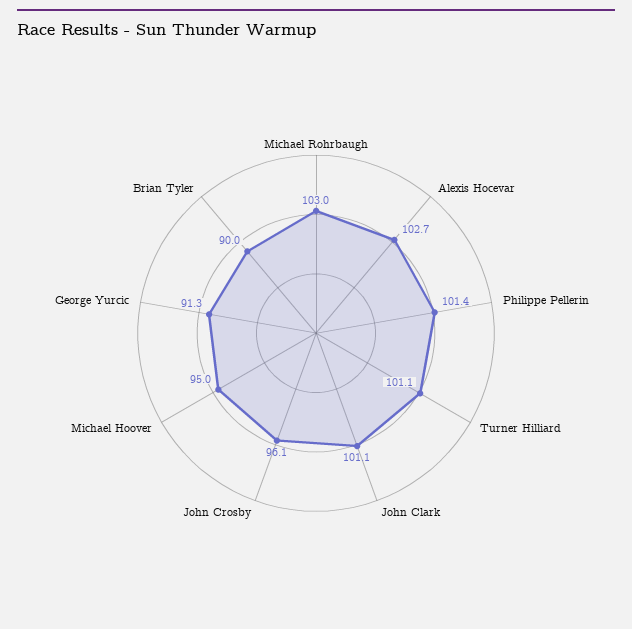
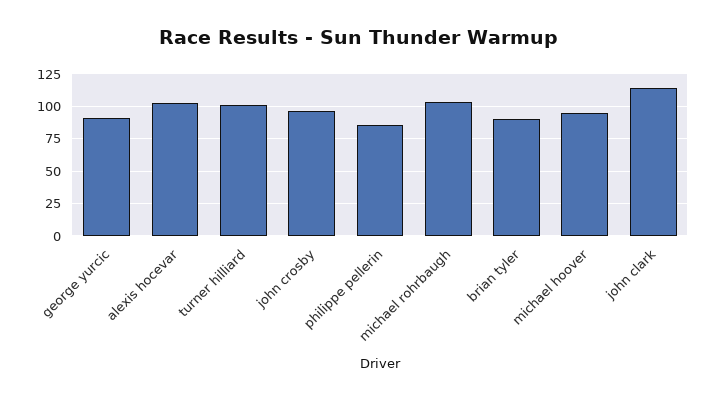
Philippe Pellerin: 101.4 -> 85
John Clark: 101.1 -> 115

